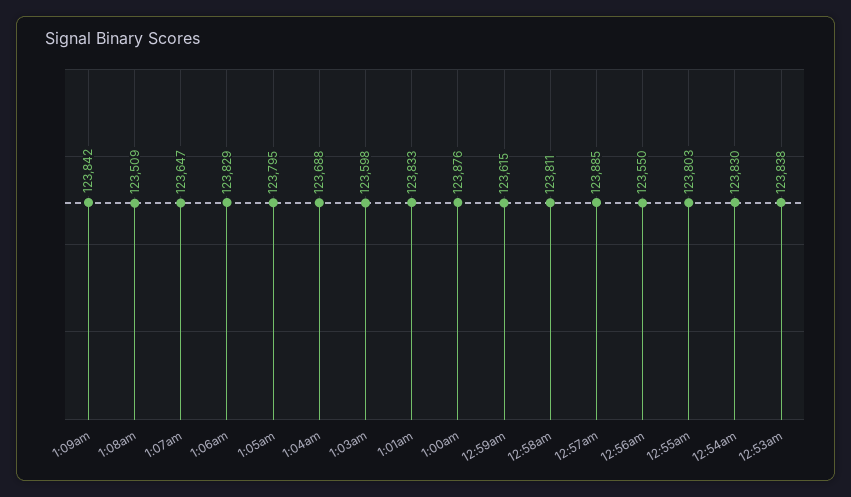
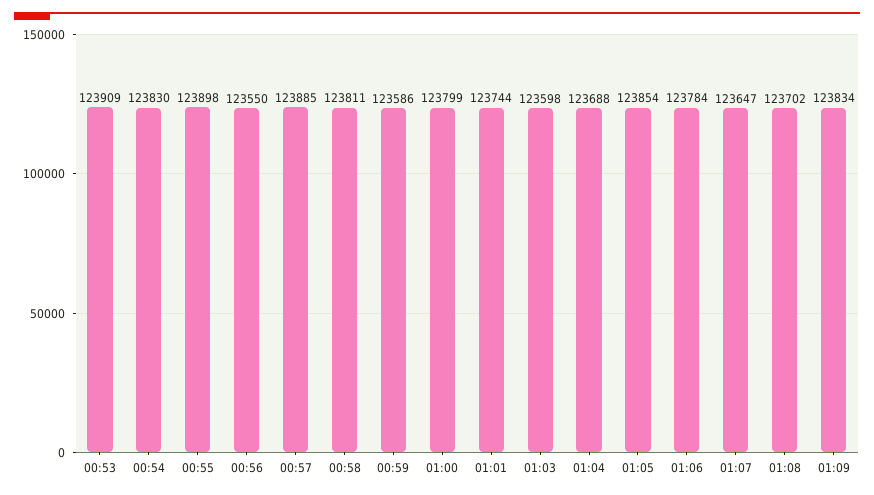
1:09am: 123842 -> 123834
1:08am: 123509 -> 123702
1:06am: 123829 -> 123784
1:05am: 123795 -> 123854
1:01am: 123833 -> 123744
1:00am: 123876 -> 123799
12:59am: 123615 -> 123586
12:55am: 123803 -> 123898
12:53am: 123838 -> 123909

